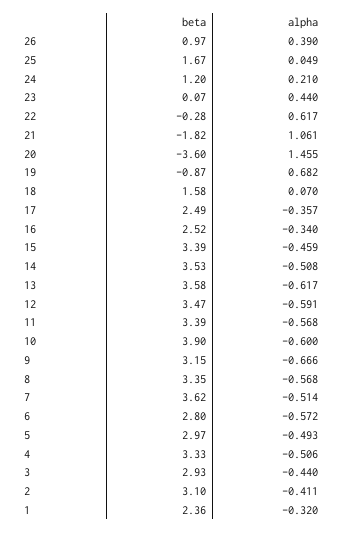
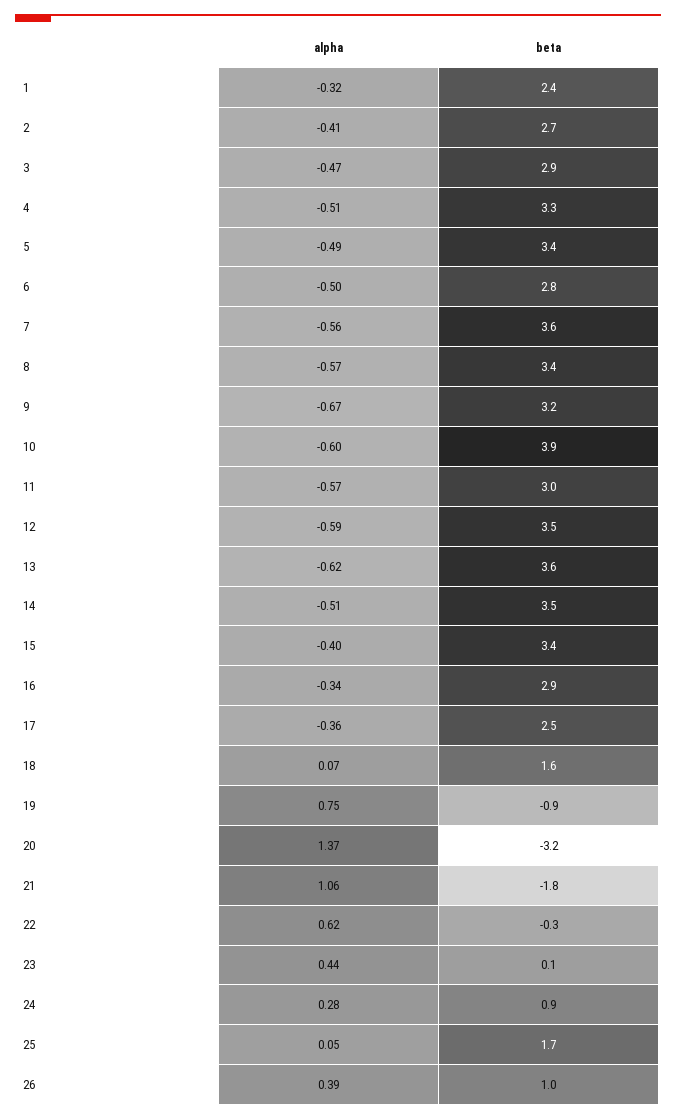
beta, 24: 1.2 -> 0.9
alpha, 24: 0.21 -> 0.28
beta, 20: -3.6 -> -3.2
alpha, 20: 1.455 -> 1.37
alpha, 19: 0.682 -> 0.75
beta, 16: 2.52 -> 2.9
alpha, 15: -0.459 -> -0.4
beta, 11: 3.39 -> 3
alpha, 7: -0.514 -> -0.56
alpha, 6: -0.572 -> -0.5
beta, 5: 2.97 -> 3.4
alpha, 3: -0.44 -> -0.47
beta, 2: 3.1 -> 2.7

